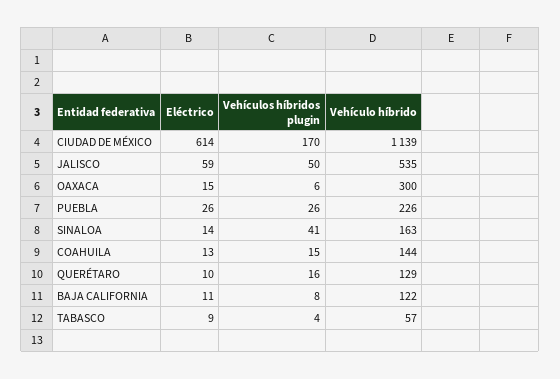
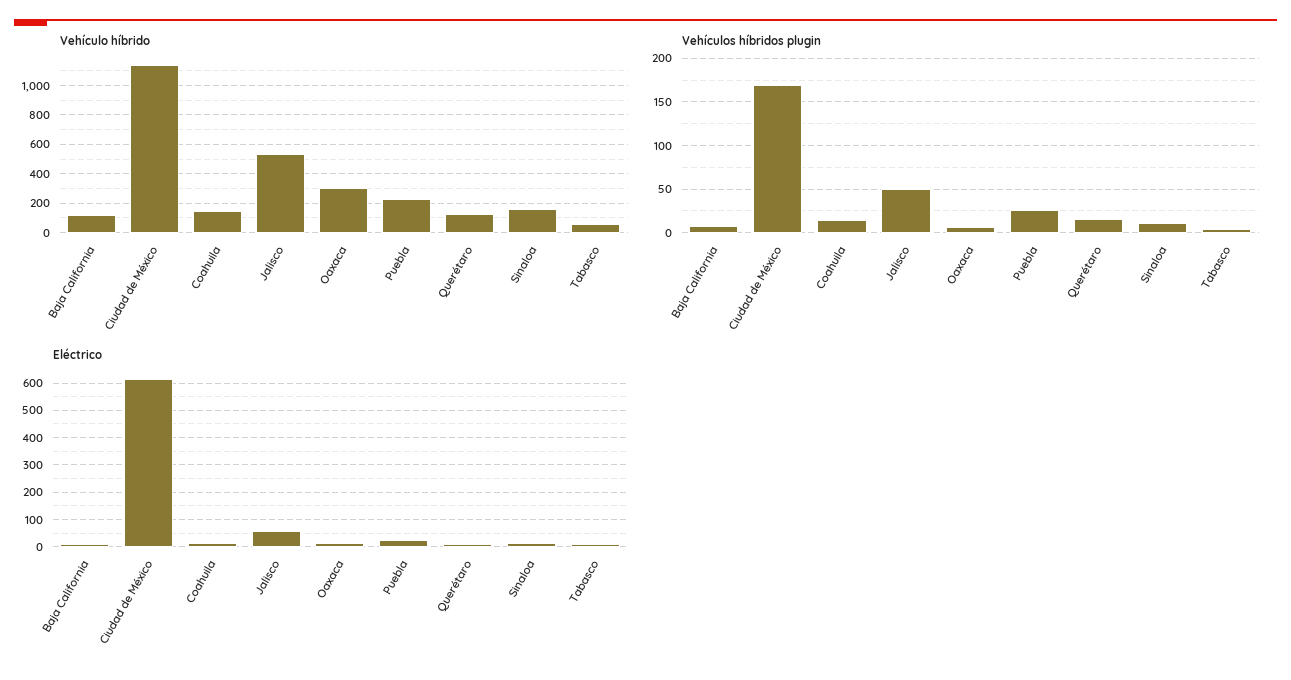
Vehículos híbridos plugin, SINALOA: 41 -> 10

